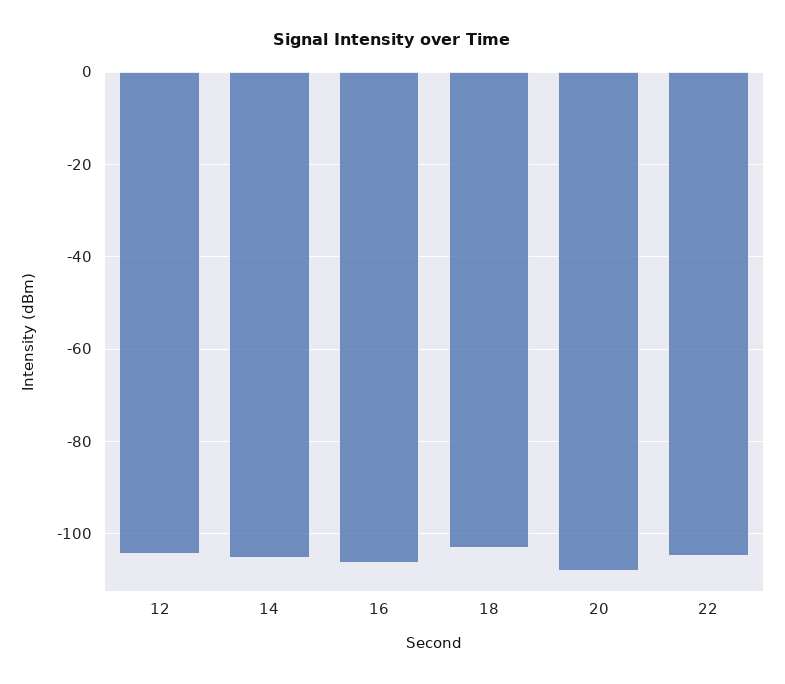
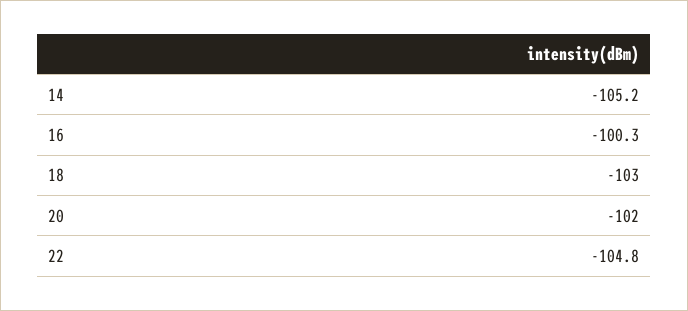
12: -104 -> none
16: -106 -> -100.3
20: -108 -> -102

